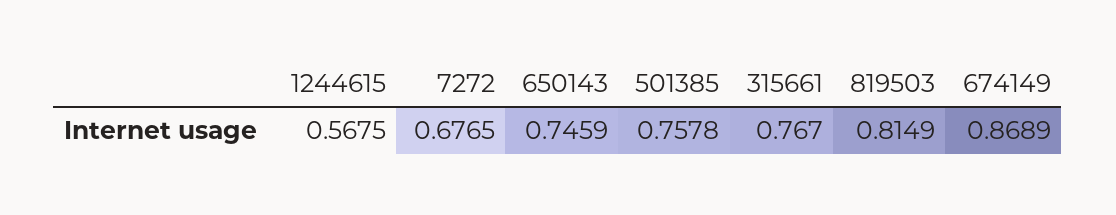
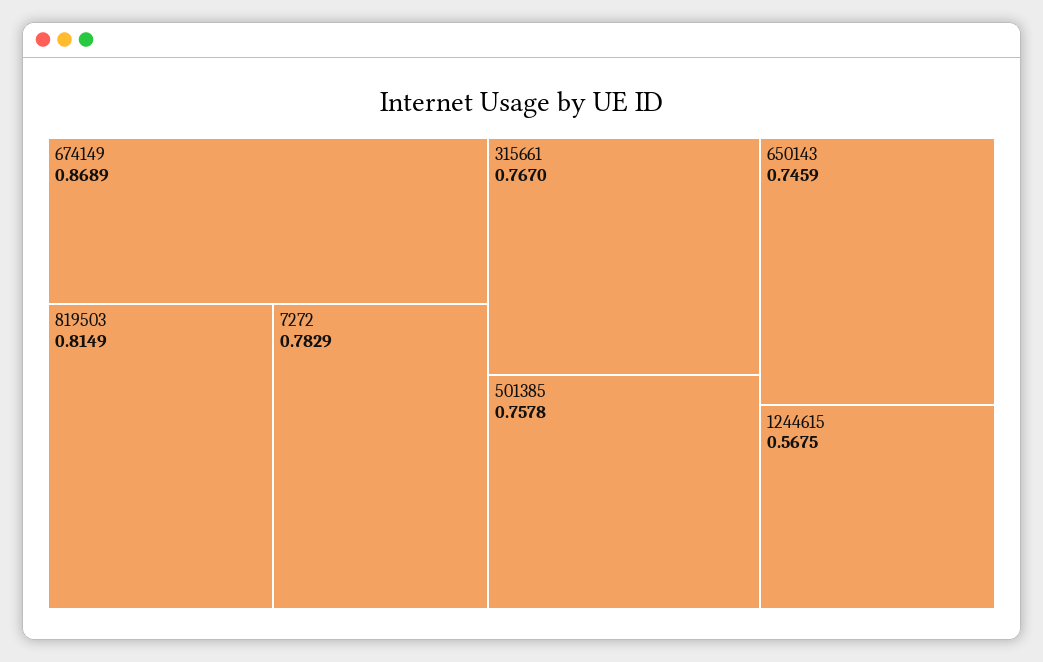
7272: 0.6765 -> 0.7829

